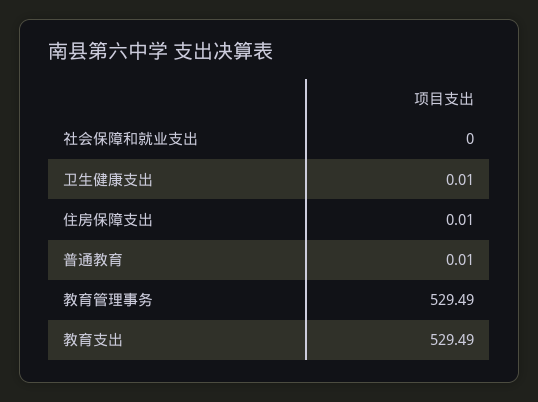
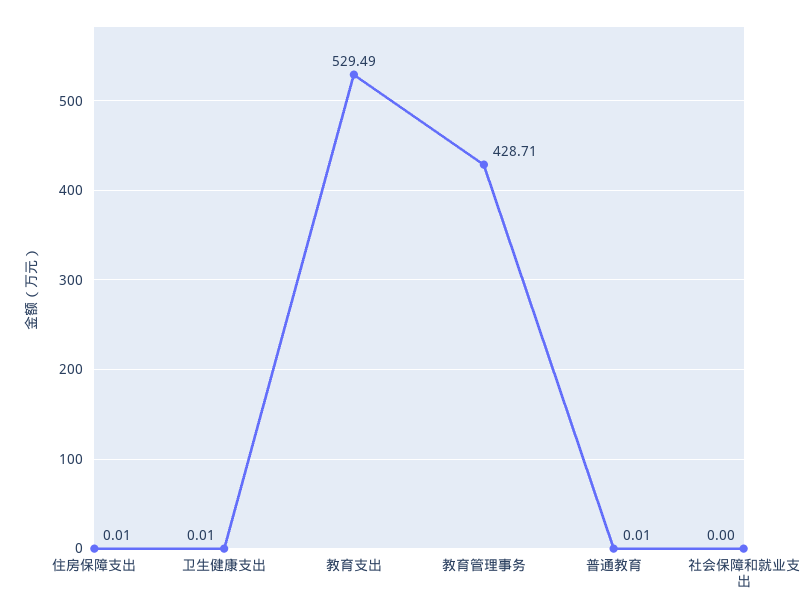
教育管理事务: 529.49 -> 428.71

